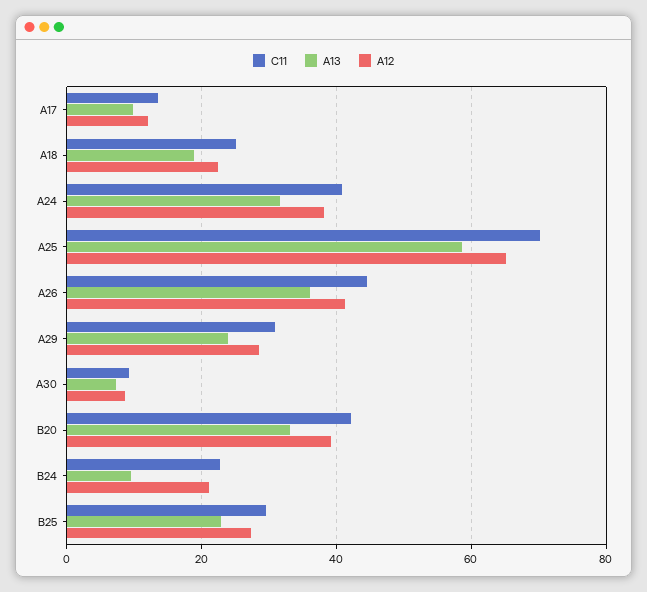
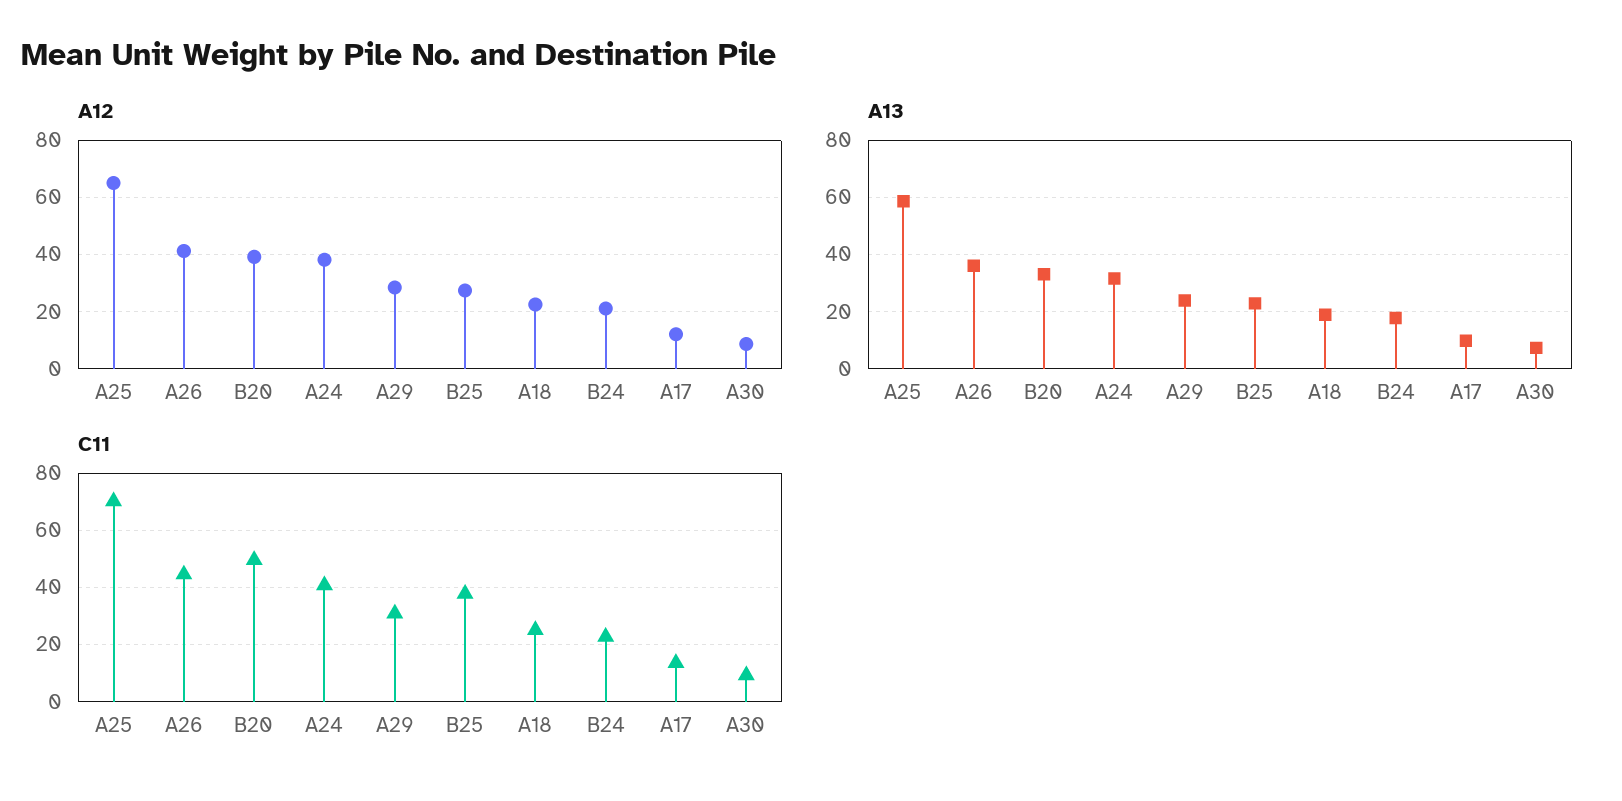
C11, B20: 42 -> 50
A13, B24: 10 -> 17.5
C11, B25: 30 -> 37.5

